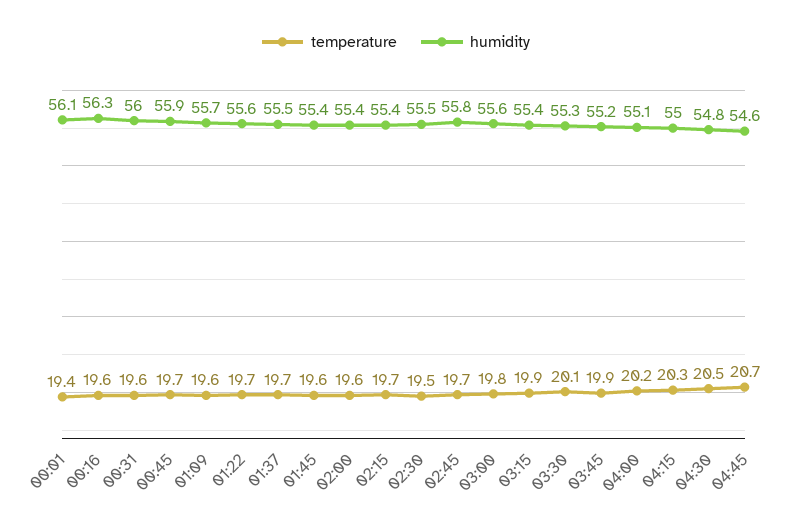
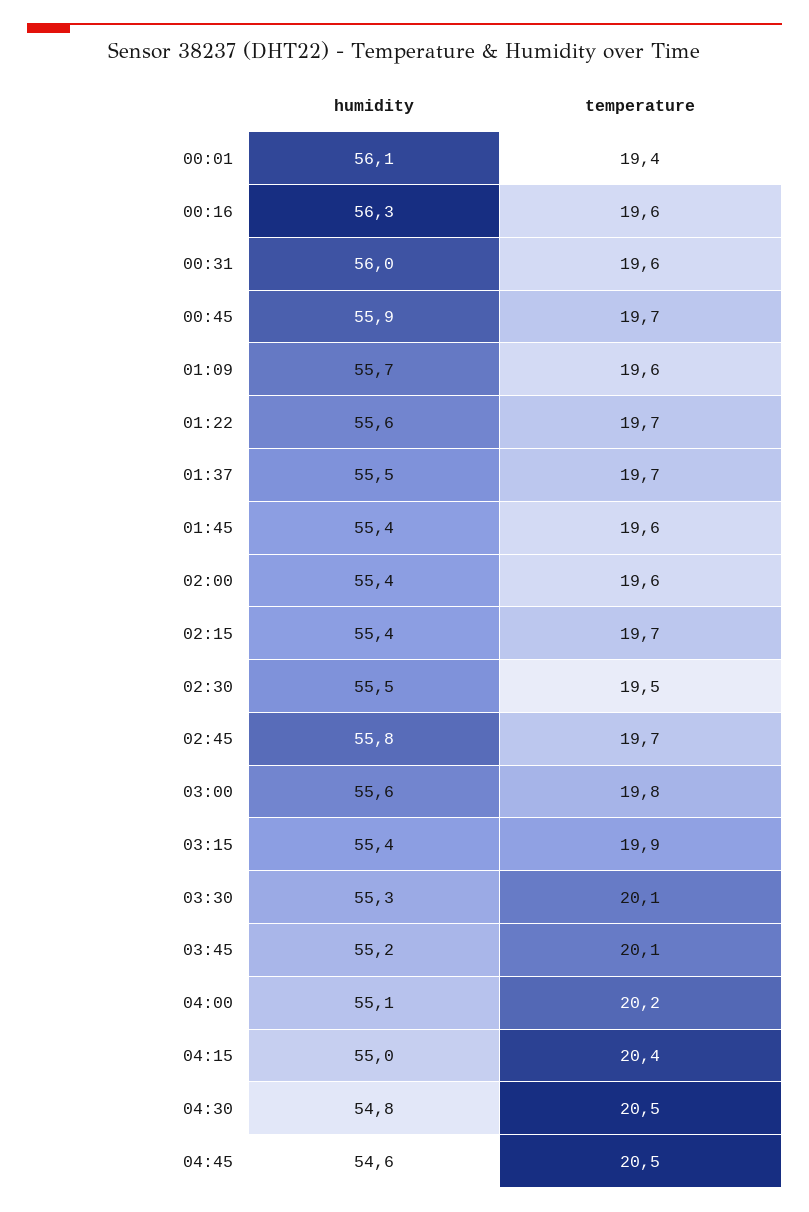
temperature, 03:45: 19.9 -> 20.1
temperature, 04:15: 20.3 -> 20.4
temperature, 04:45: 20.7 -> 20.5

